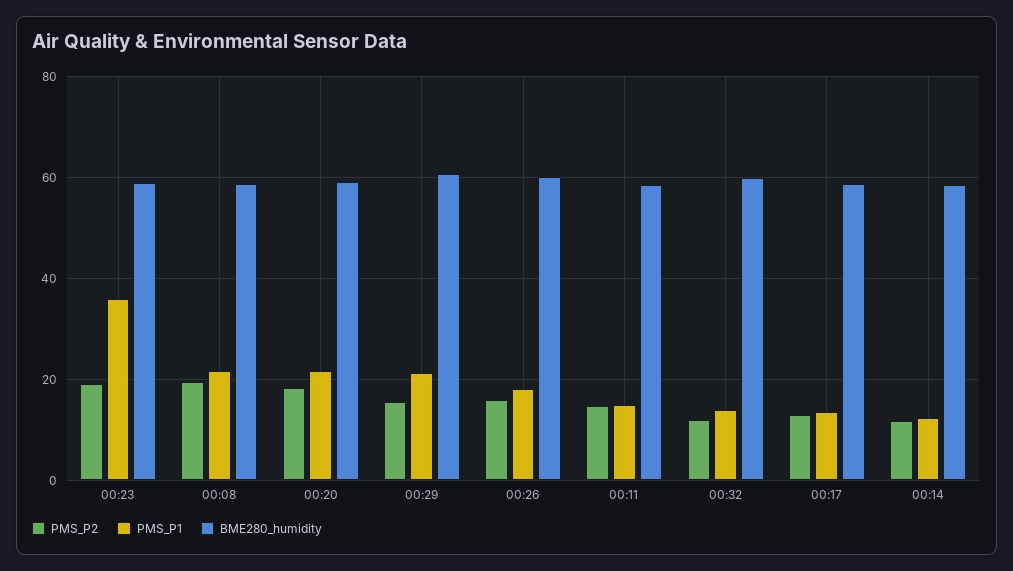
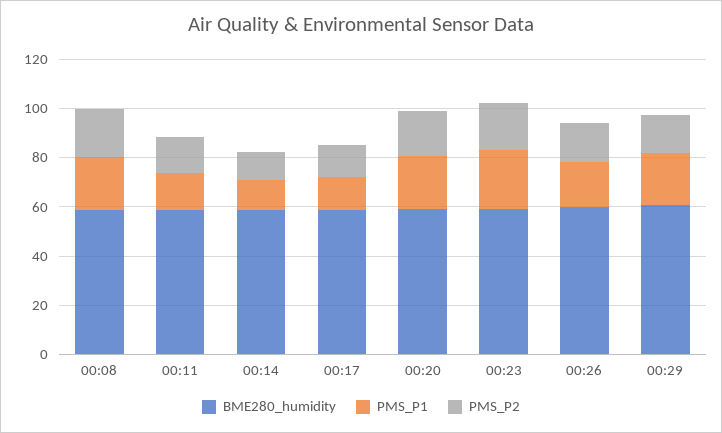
PMS_P1, 00:23: 36 -> 25
PMS_P2, 00:32: 12 -> none
PMS_P1, 00:32: 14 -> none
BME280_humidity, 00:32: 60 -> none

